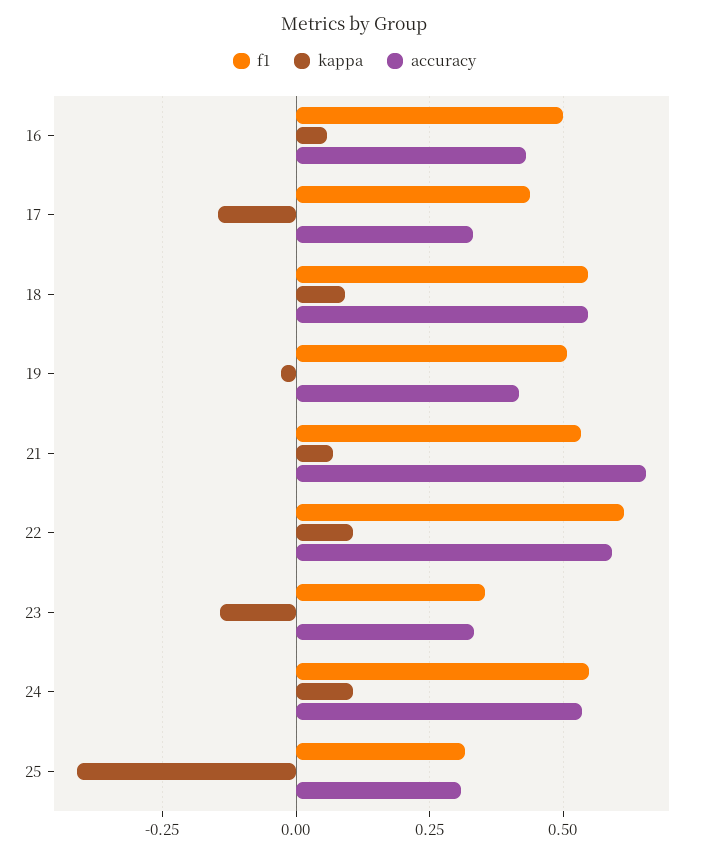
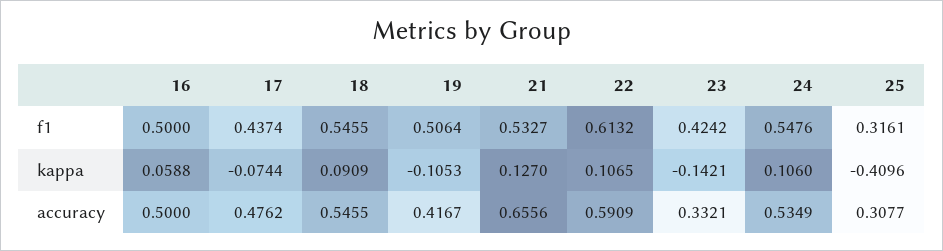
accuracy, 16: 0.425 -> 0.5
kappa, 17: -0.15 -> -0.0744
accuracy, 17: 0.325 -> 0.4762
kappa, 19: -0.025 -> -0.1053
kappa, 21: 0.075 -> 0.127
f1, 23: 0.35 -> 0.4242

